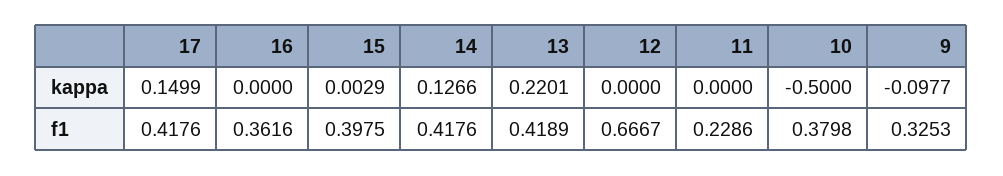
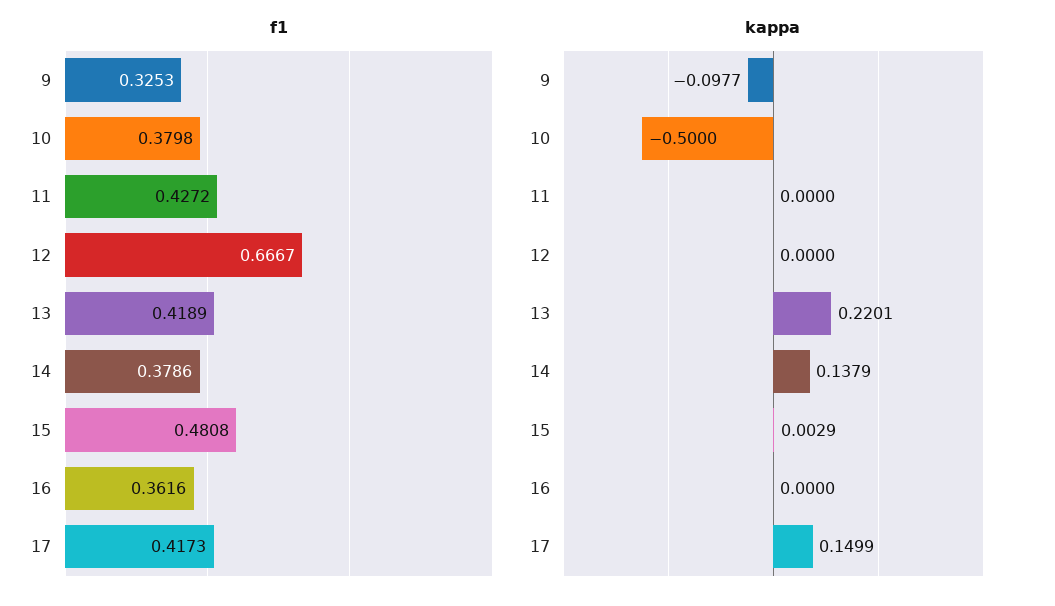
kappa, 14: 0.1266 -> 0.1379
f1, 17: 0.4176 -> 0.4173
f1, 15: 0.3975 -> 0.4808
f1, 14: 0.4176 -> 0.3786
f1, 11: 0.2286 -> 0.4272

